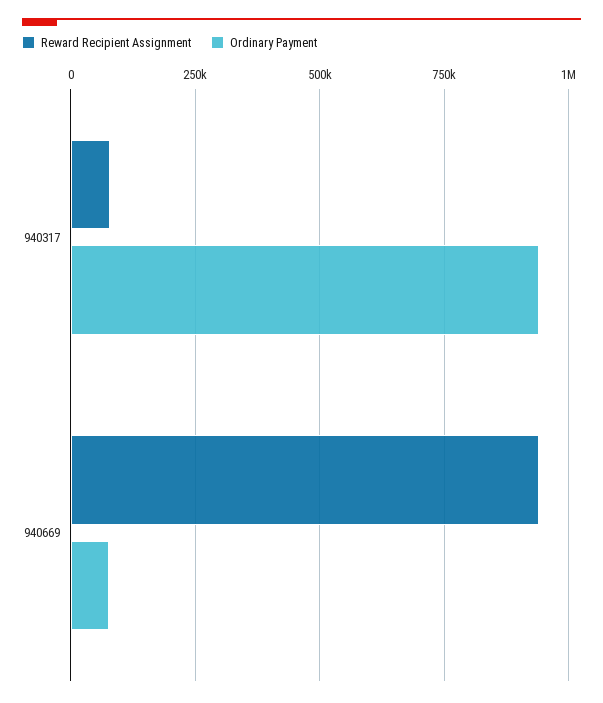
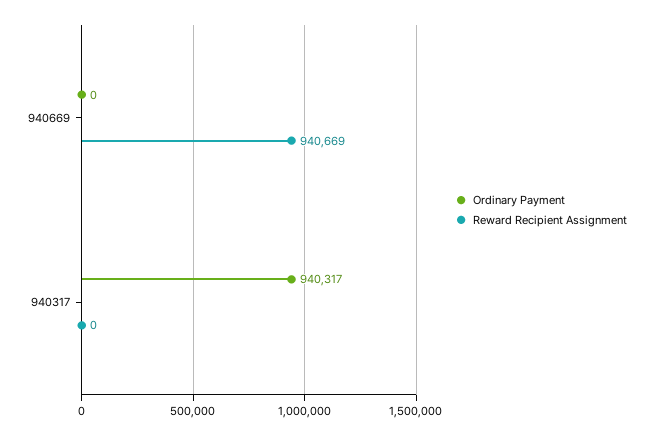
Reward Recipient Assignment, 940317: 75000 -> 0
Ordinary Payment, 940669: 75000 -> 0

